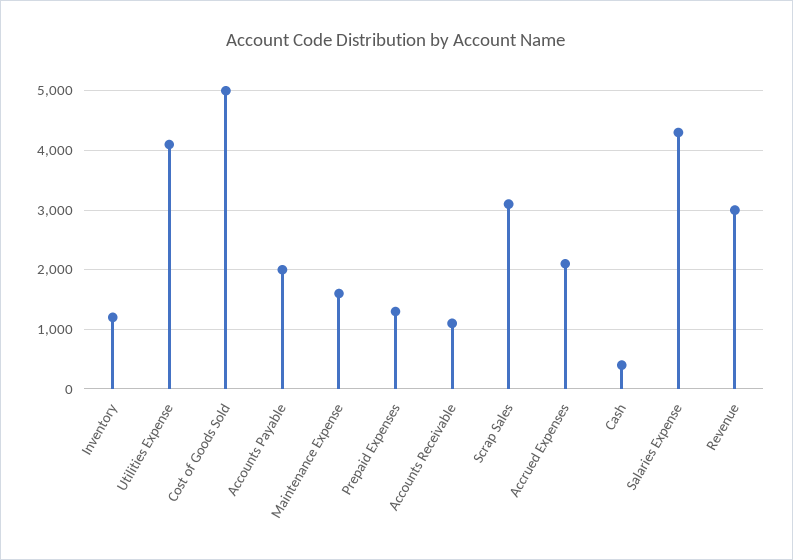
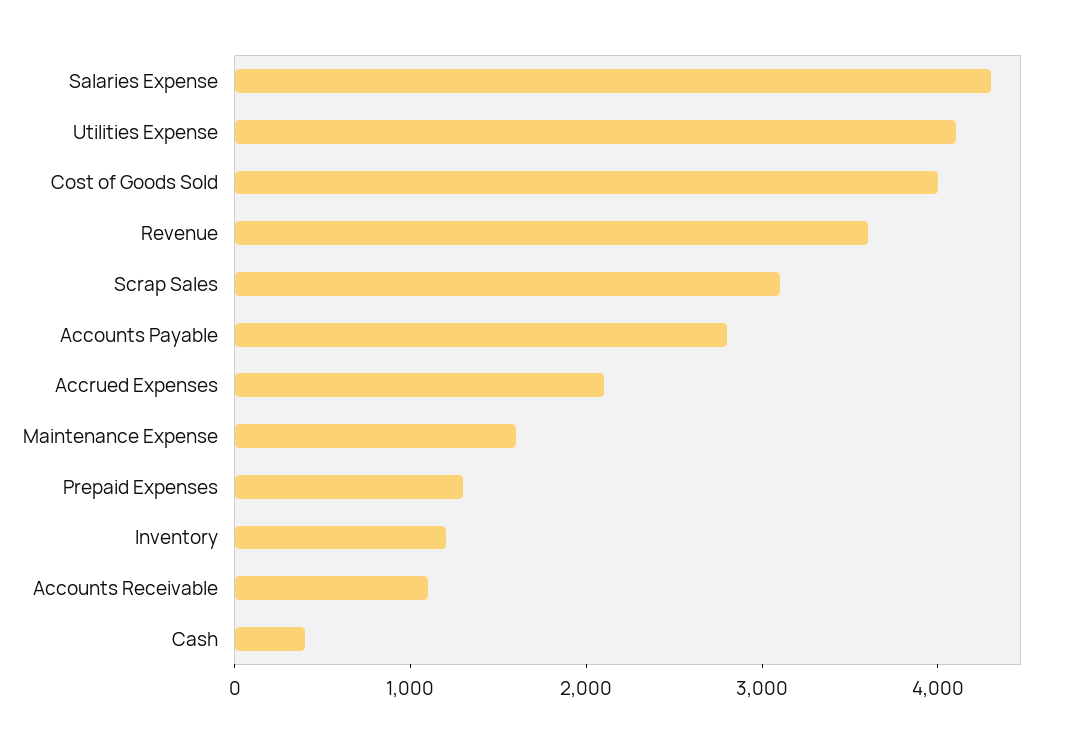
Cost of Goods Sold: 5000 -> 4000
Accounts Payable: 2000 -> 2800
Revenue: 3000 -> 3600

